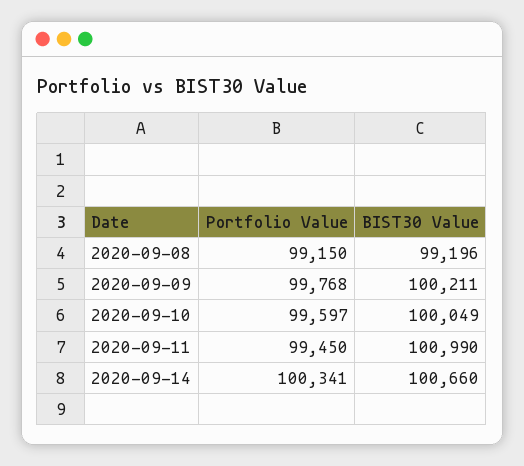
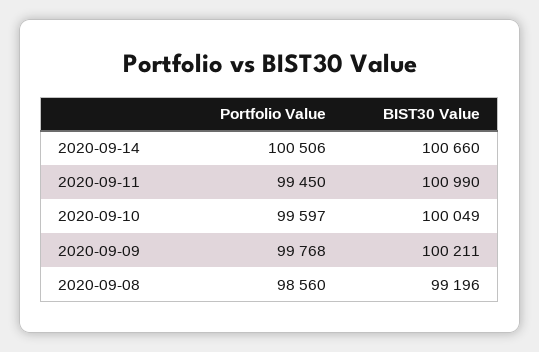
Portfolio Value, 2020-09-08: 99150 -> 98560
Portfolio Value, 2020-09-14: 100341 -> 100506

